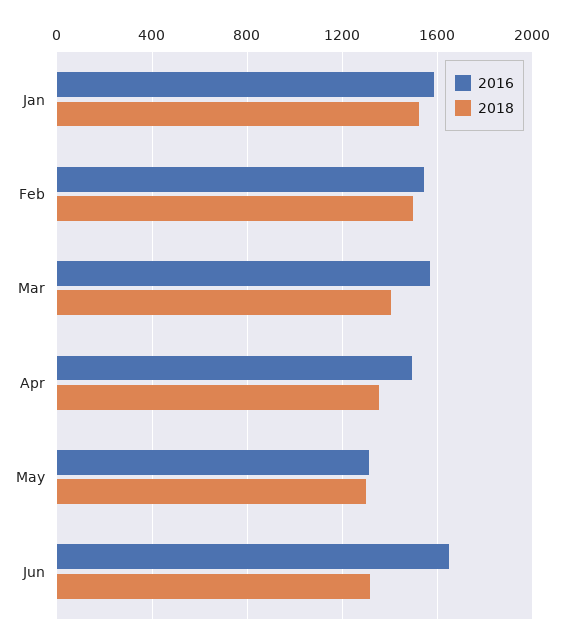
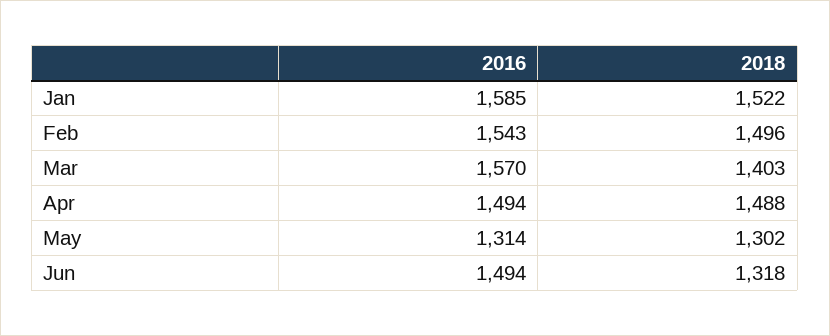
2018, Apr: 1350 -> 1488
2016, Jun: 1650 -> 1494

